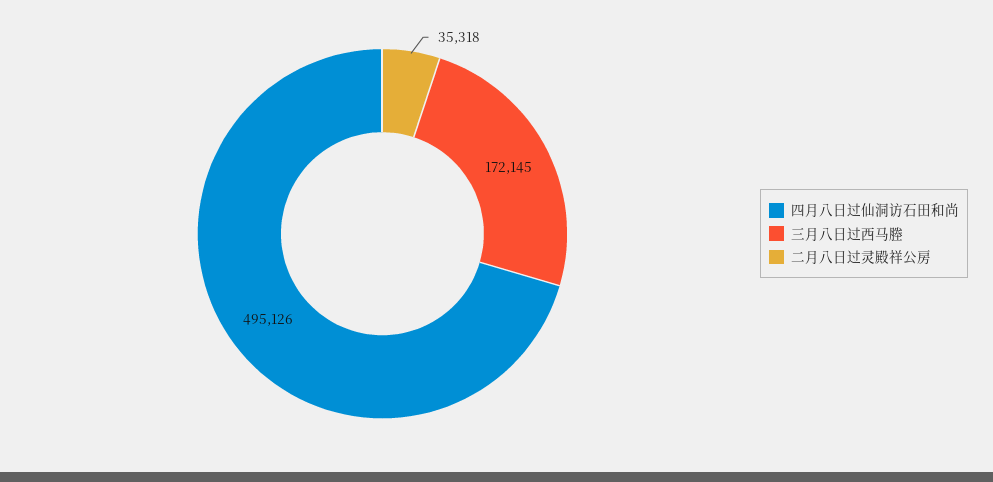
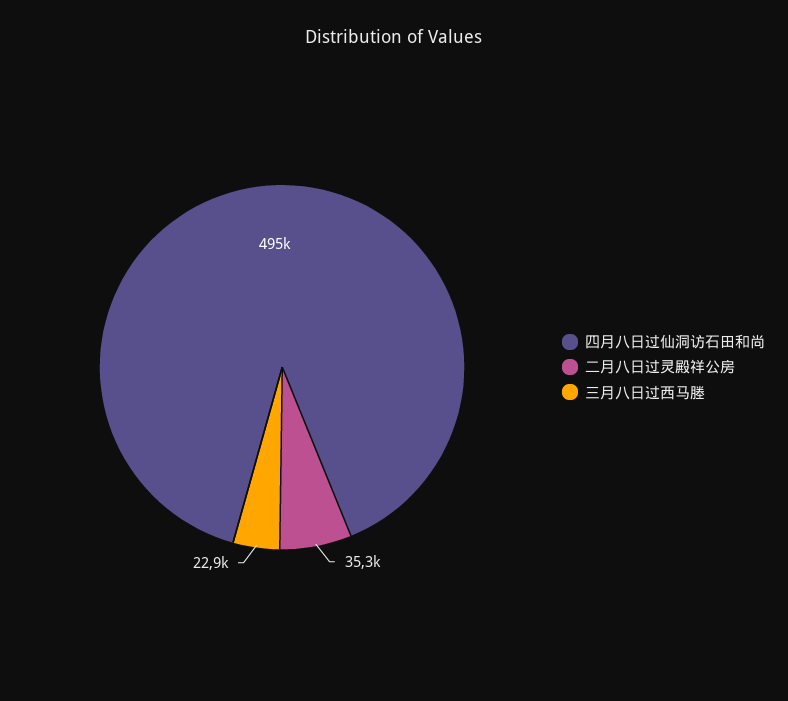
三月八日过西马塍: 172145 -> 22900

